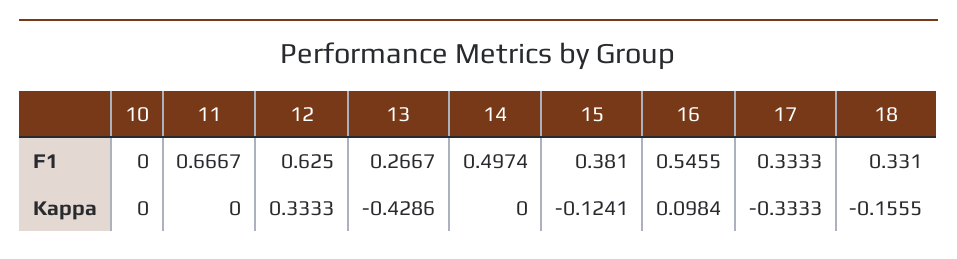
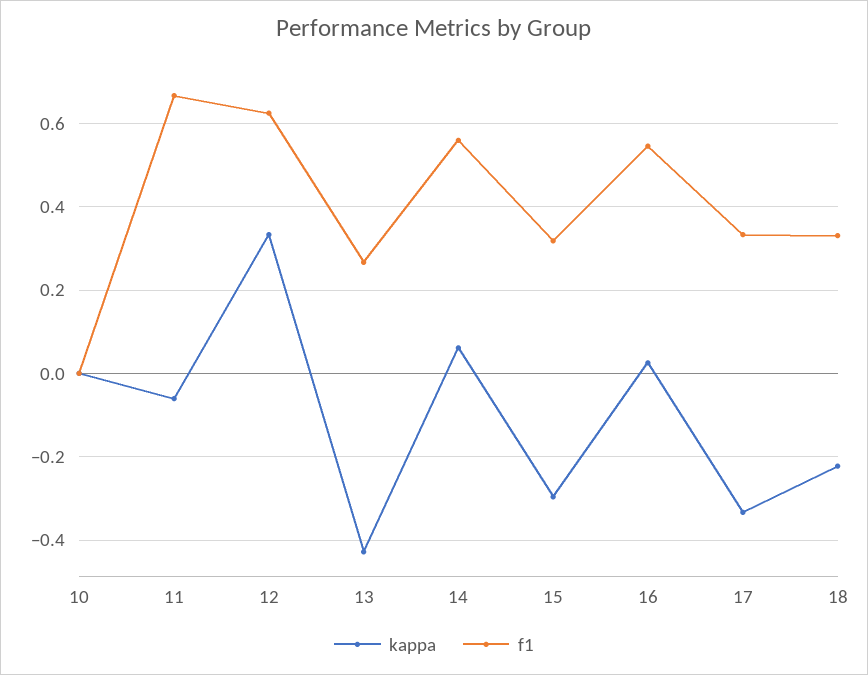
F1, 14: 0.4974 -> 0.56
F1, 15: 0.381 -> 0.32
Kappa, 11: 0 -> -0.06
Kappa, 14: 0 -> 0.06
Kappa, 15: -0.1241 -> -0.3
Kappa, 16: 0.0984 -> 0.02
Kappa, 18: -0.1555 -> -0.22

